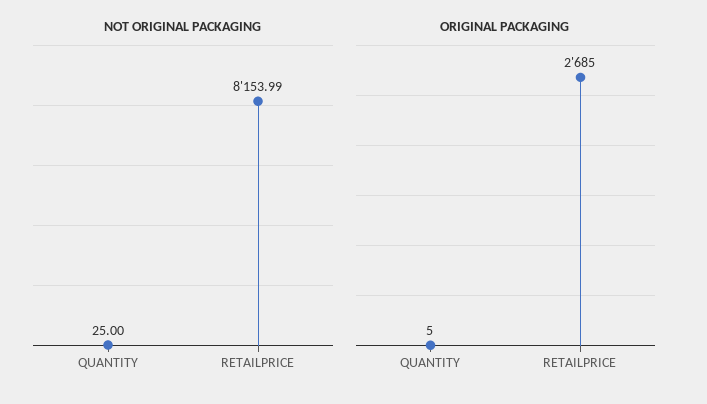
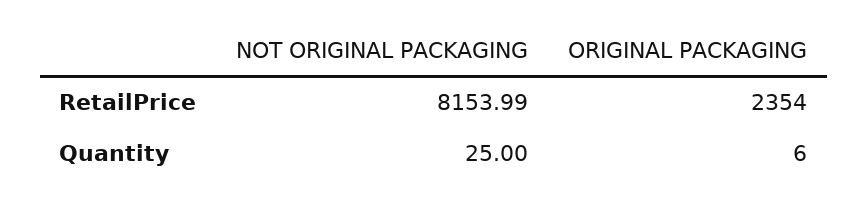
ORIGINAL PACKAGING, QUANTITY: 5 -> 6
ORIGINAL PACKAGING, RETAILPRICE: 2685 -> 2354

